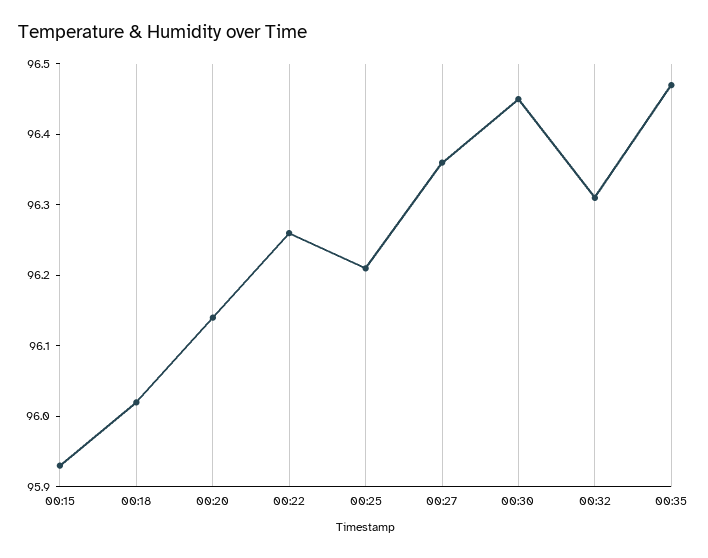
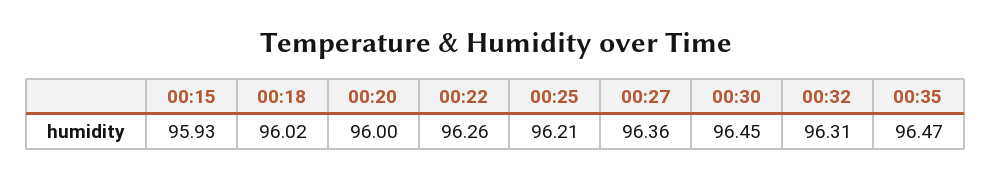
00:20: 96.15 -> 96

